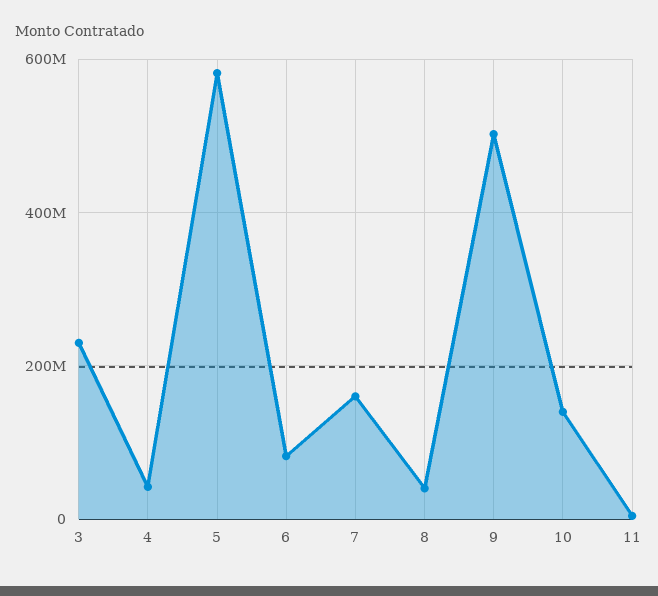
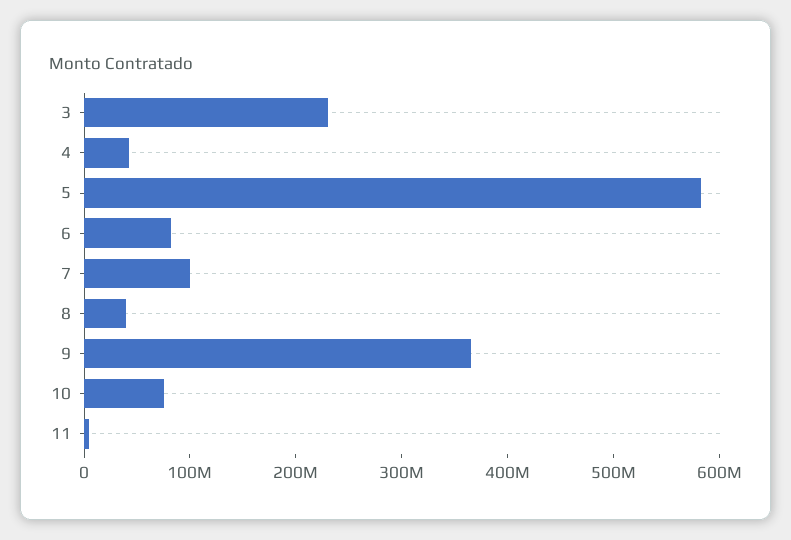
7: 160000000 -> 100000000
9: 500000000 -> 360000000
10: 140000000 -> 80000000

